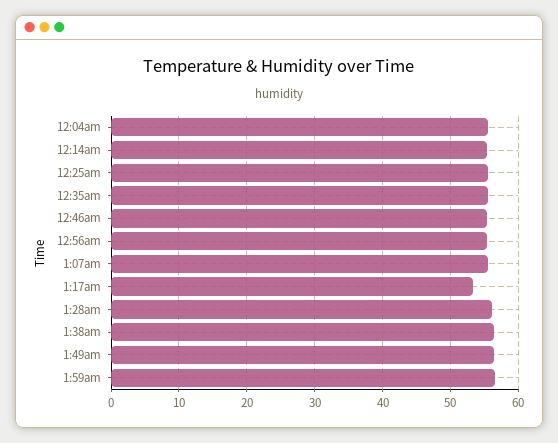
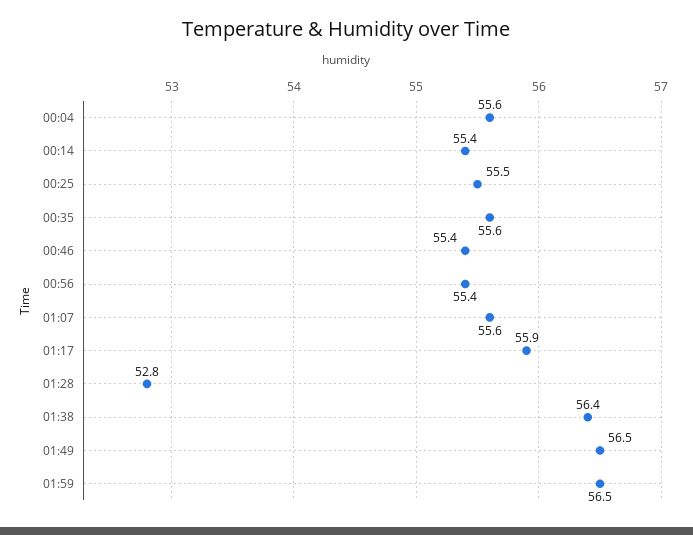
1:17am: 53 -> 55.9
1:28am: 56 -> 52.8

